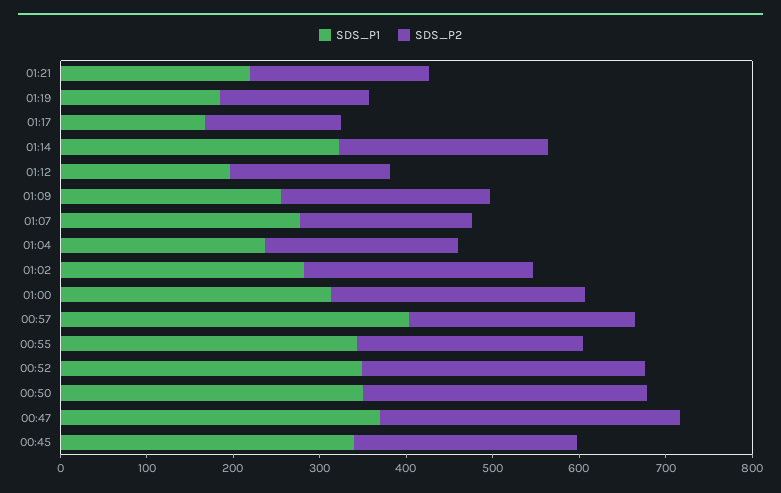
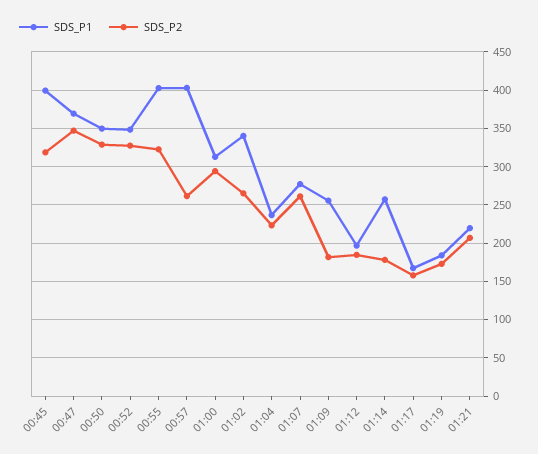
SDS_P1, 01:14: 320 -> 260
SDS_P2, 01:14: 240 -> 180
SDS_P2, 01:09: 240 -> 180
SDS_P2, 01:07: 200 -> 260
SDS_P1, 01:02: 280 -> 340
SDS_P1, 00:55: 340 -> 400
SDS_P2, 00:55: 260 -> 320
SDS_P1, 00:45: 340 -> 400
SDS_P2, 00:45: 260 -> 320

